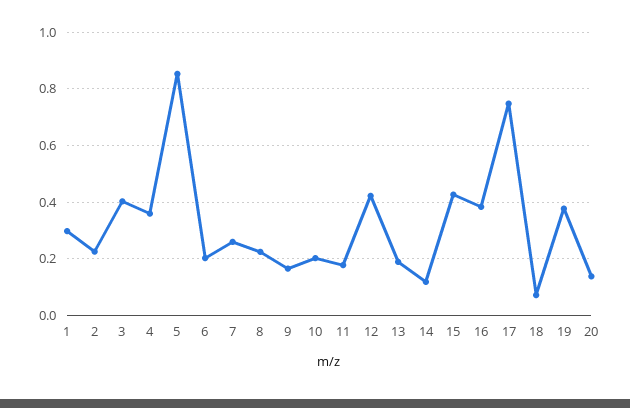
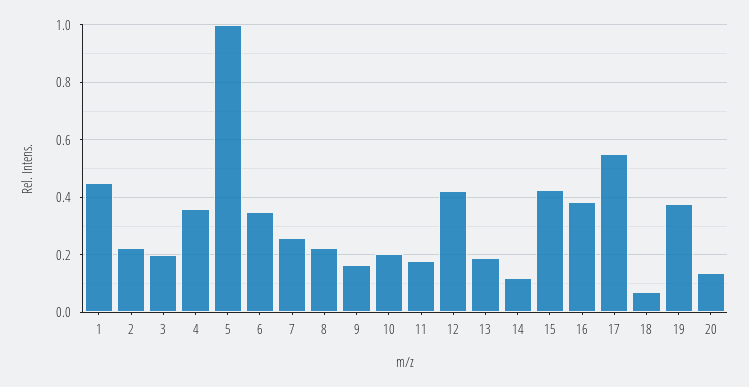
1: 0.3 -> 0.45
3: 0.4 -> 0.2
5: 0.85 -> 1
6: 0.2 -> 0.35
17: 0.75 -> 0.55

